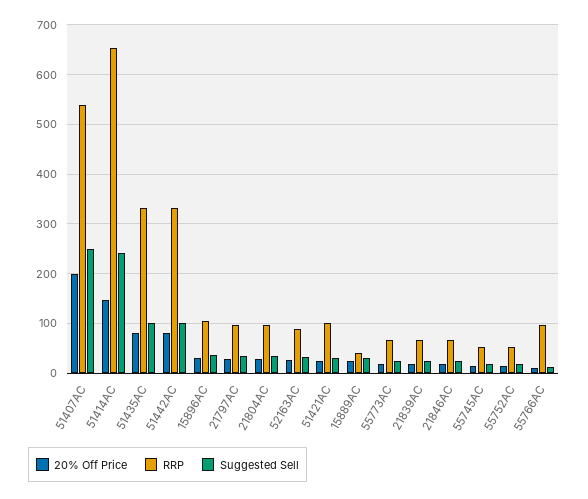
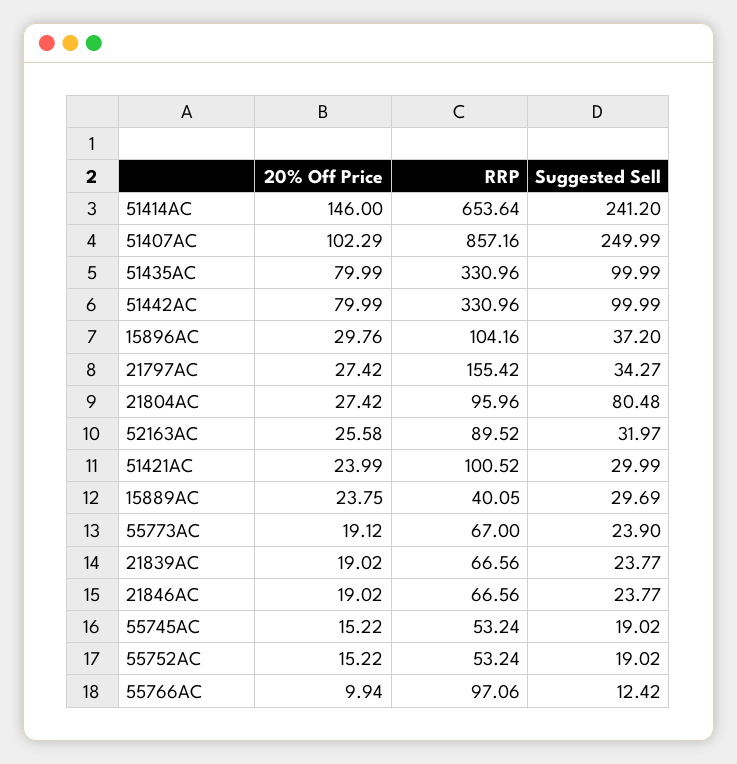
20% Off Price, 51407AC: 200 -> 102.29
RRP, 51407AC: 540 -> 857.16
RRP, 21797AC: 100 -> 155.42
Suggested Sell, 21804AC: 40 -> 80.48

